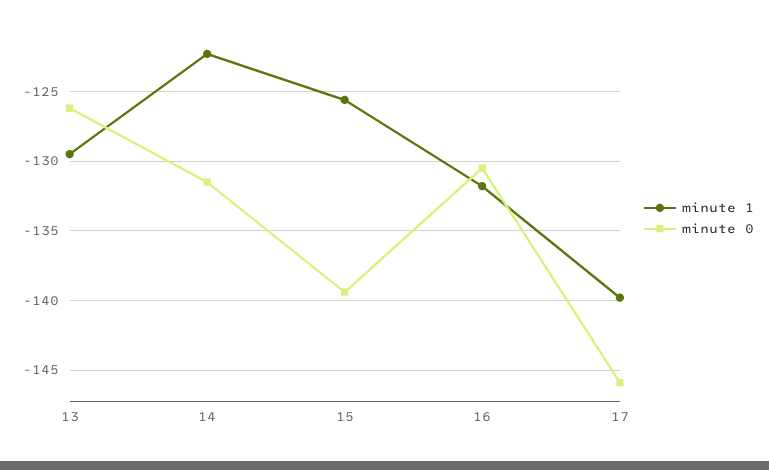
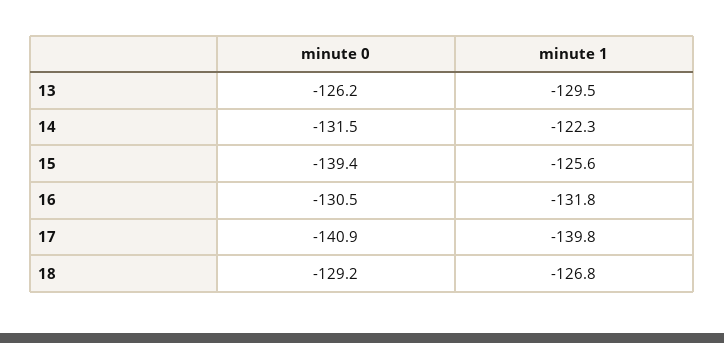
minute 0, 17: -146 -> -140.9
minute 0, 18: none -> -129.2
minute 1, 18: none -> -126.8

